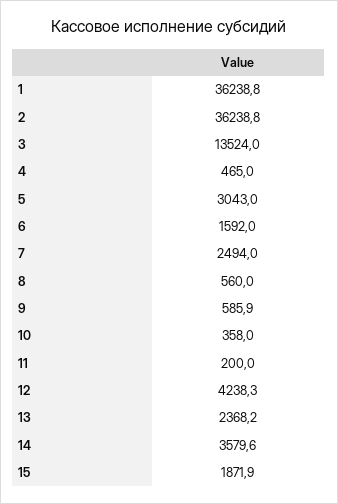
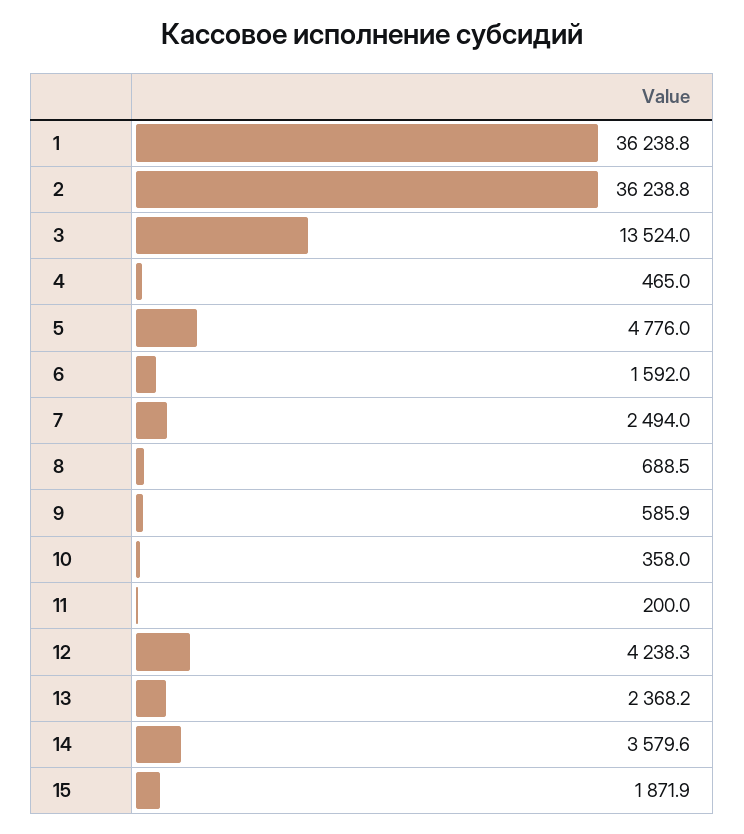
5: 3043 -> 4776
8: 560 -> 688.5

